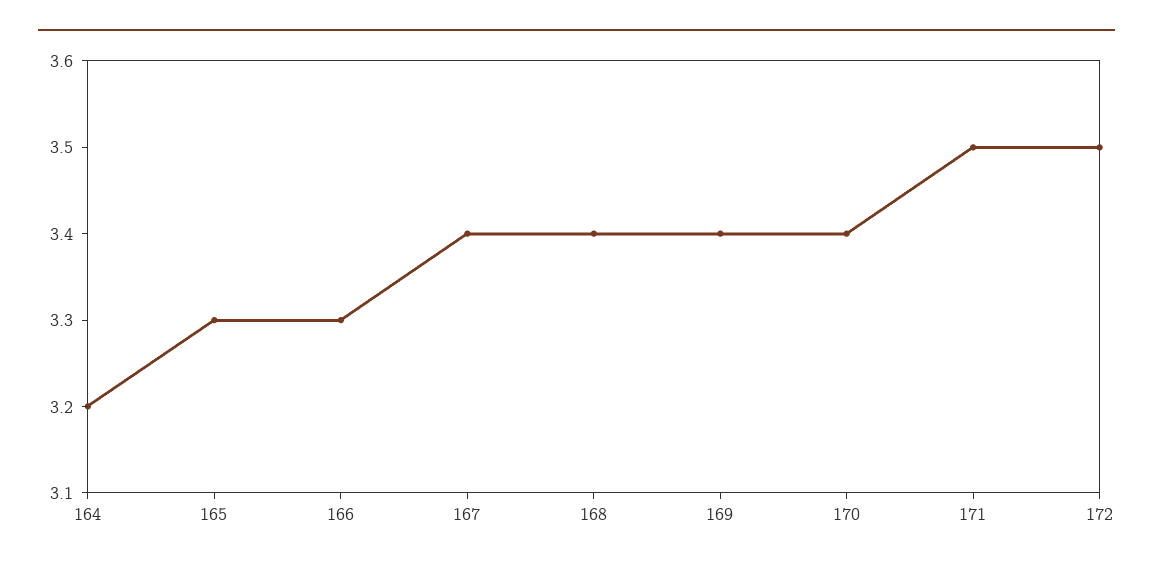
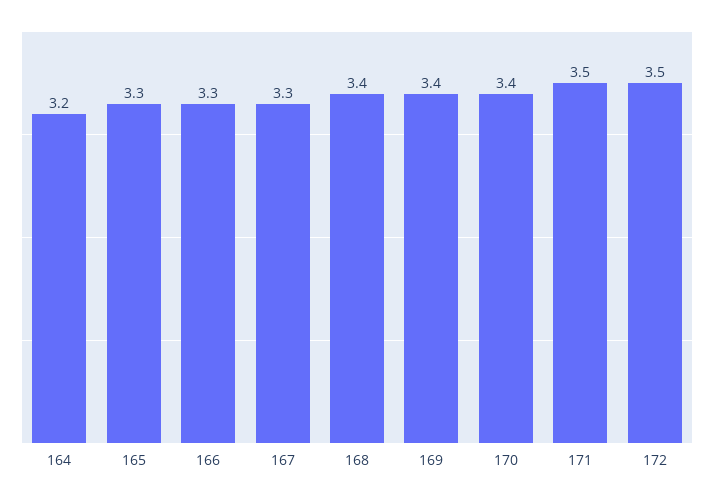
167: 3.4 -> 3.3

